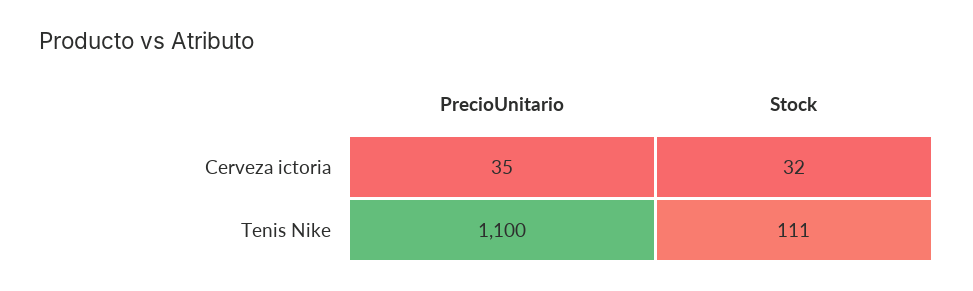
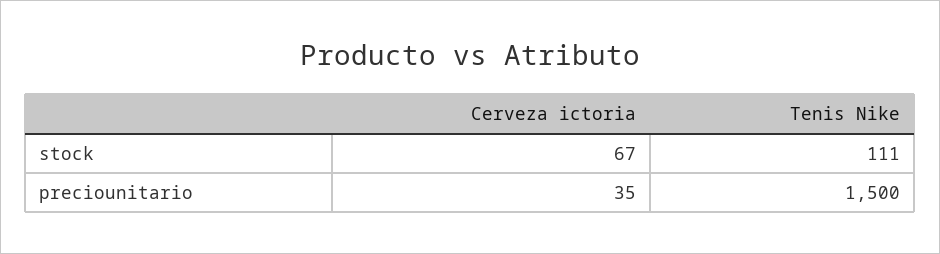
Stock, Cerveza ictoria: 32 -> 67
PrecioUnitario, Tenis Nike: 1100 -> 1500

